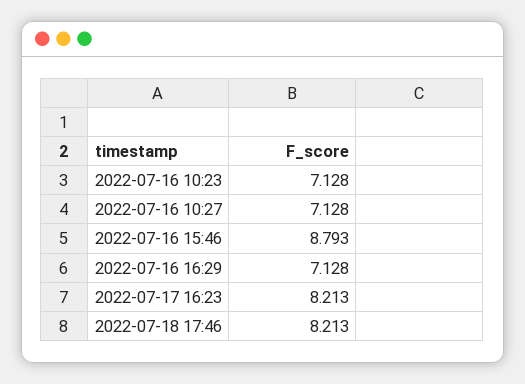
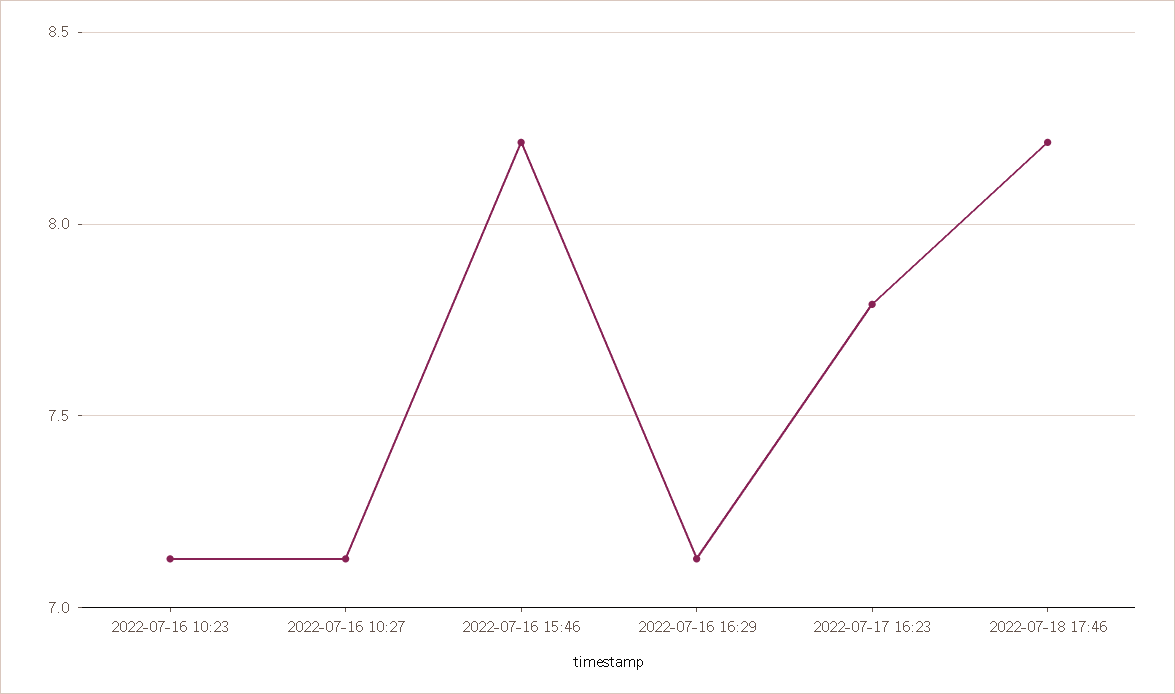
2022-07-16 15:46: 8.793 -> 8.2
2022-07-17 16:23: 8.213 -> 7.8

